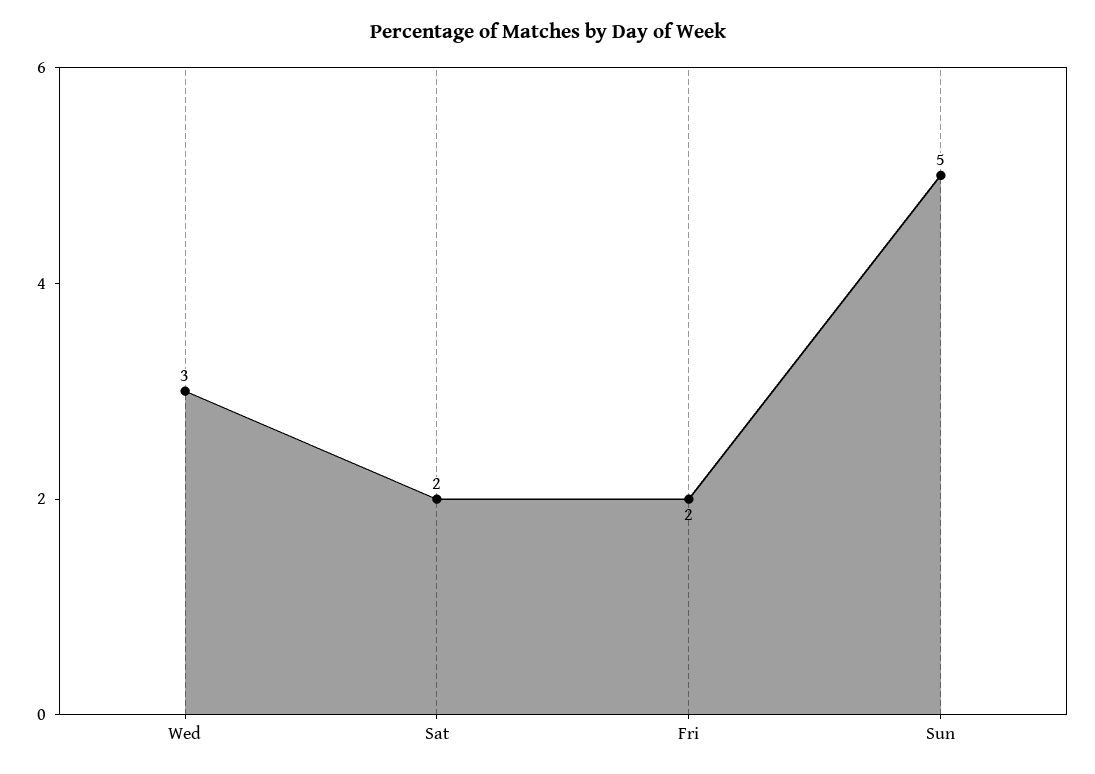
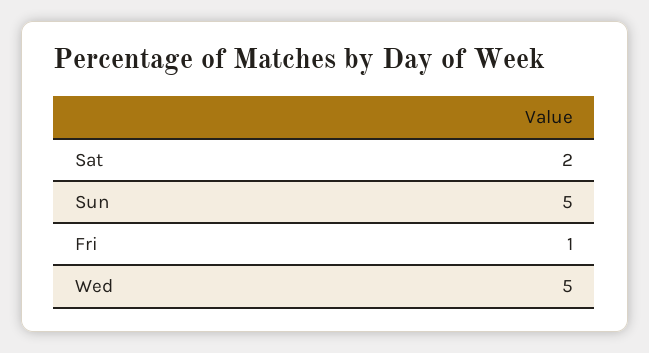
Wed: 3 -> 5
Fri: 2 -> 1

